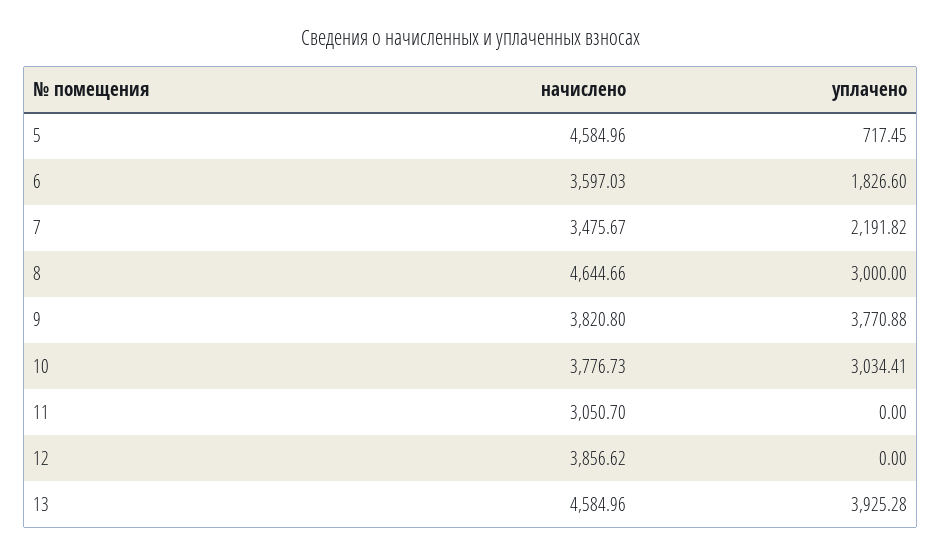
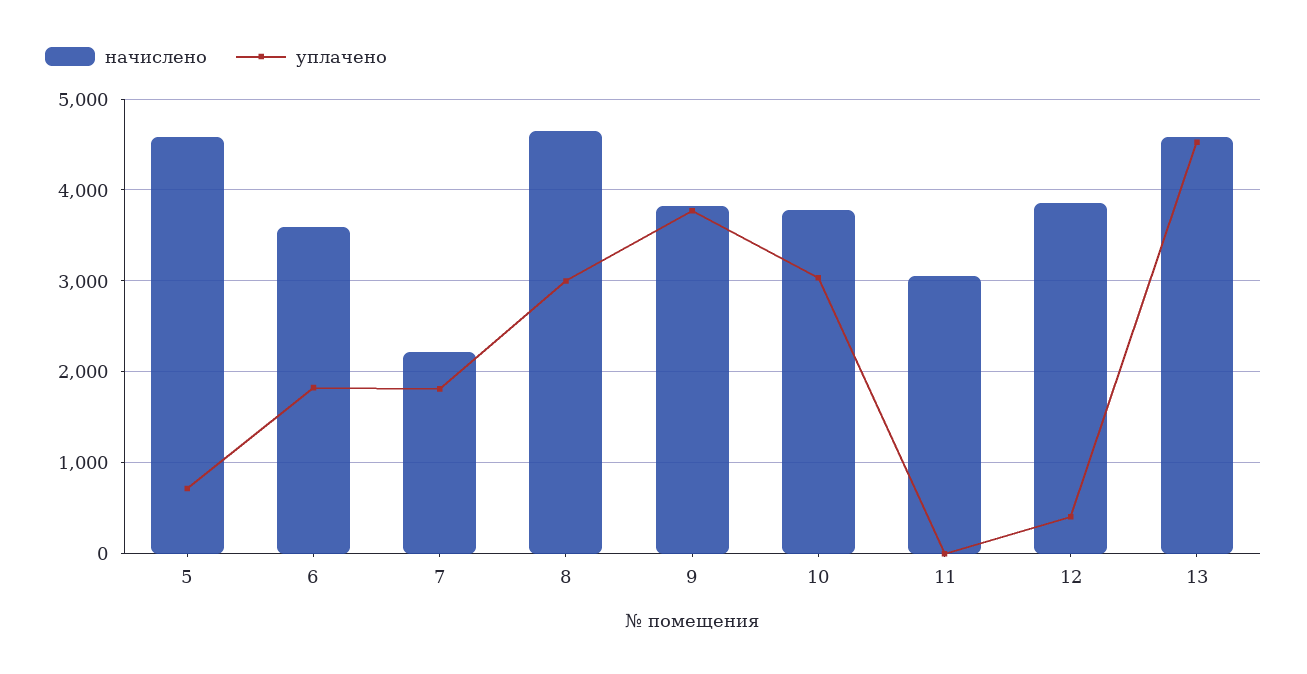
начислено, 7: 3475.67 -> 2200
уплачено, 7: 2191.82 -> 1800
уплачено, 12: 0 -> 400
уплачено, 13: 3925.28 -> 4500

